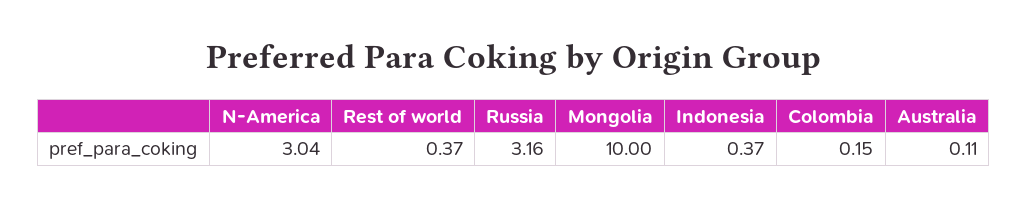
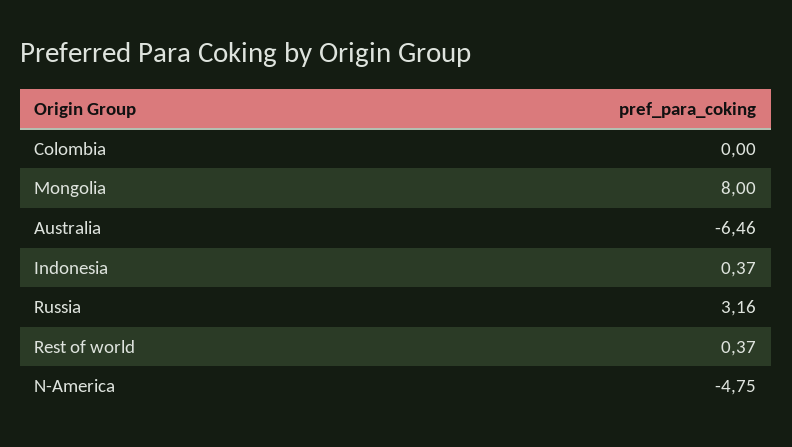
N-America: 3.04 -> -4.75
Mongolia: 10 -> 8
Colombia: 0.15 -> 0
Australia: 0.11 -> -6.46

